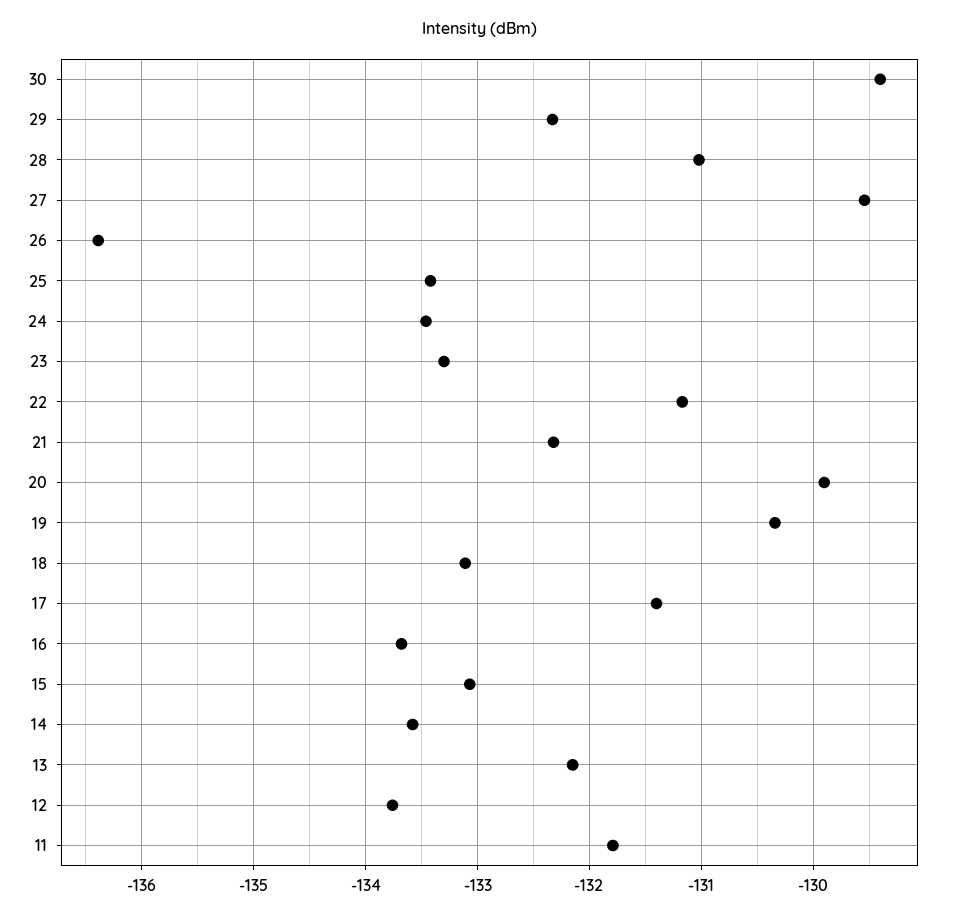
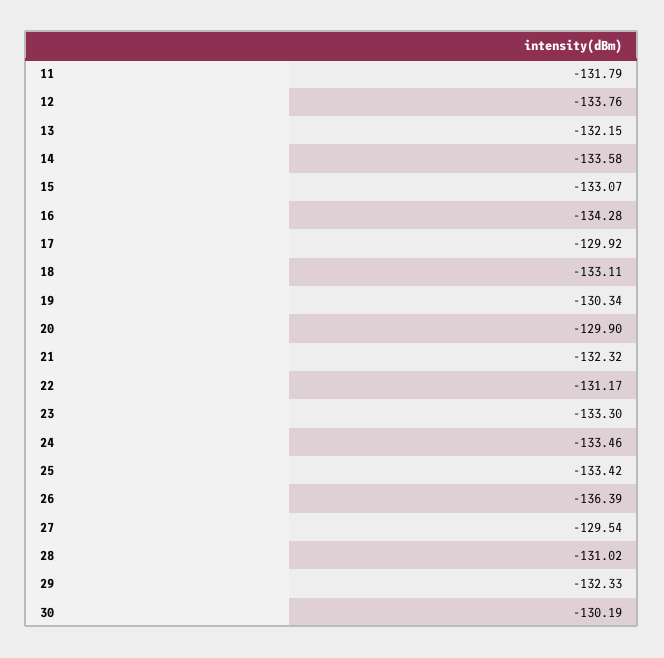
30: -129.4 -> -130.19
17: -131.4 -> -129.92
16: -133.7 -> -134.28

